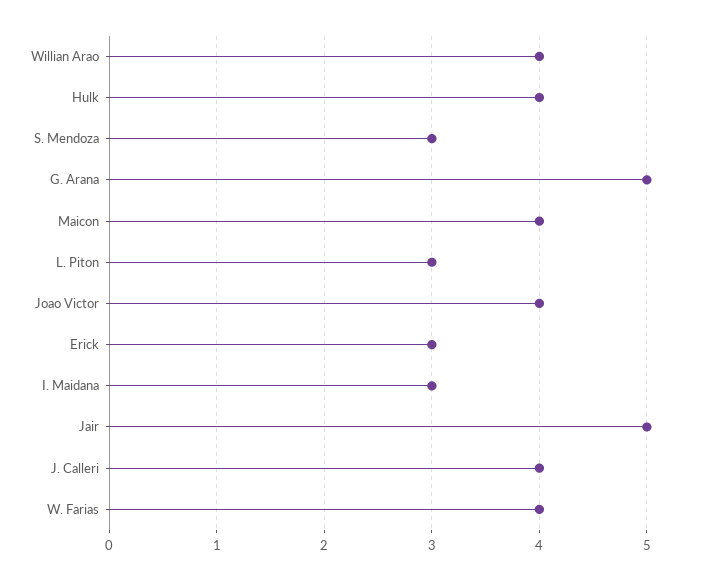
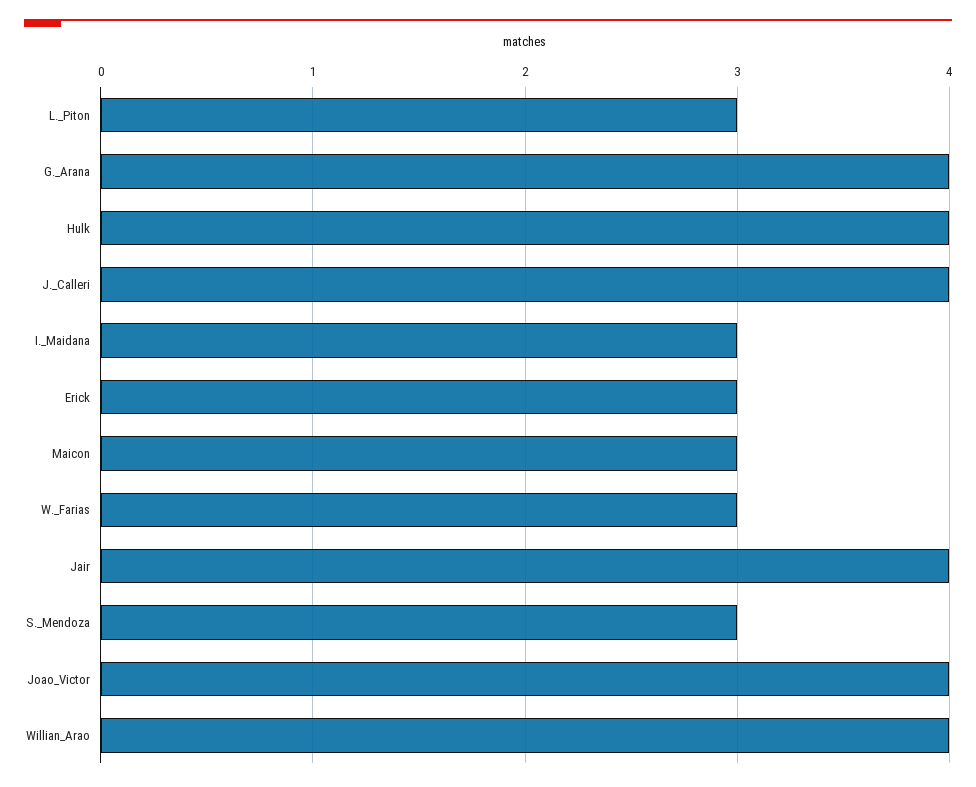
G. Arana: 5 -> 4
Maicon: 4 -> 3
Jair: 5 -> 4
W. Farias: 4 -> 3

